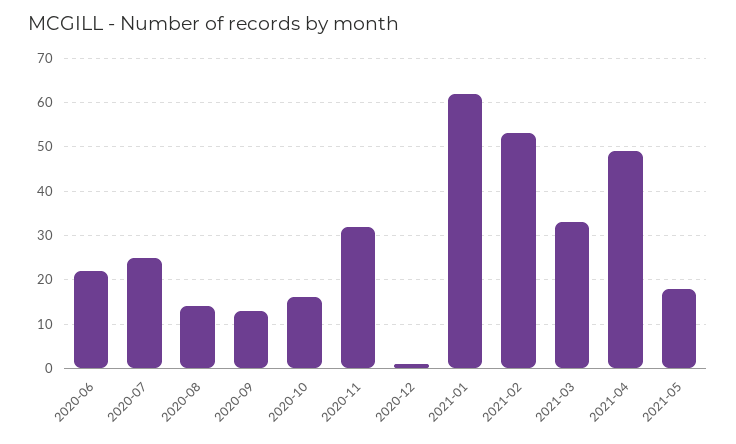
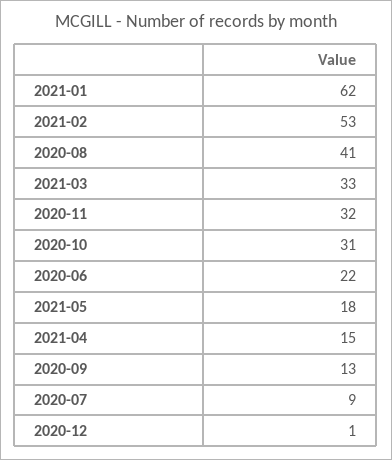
2020-07: 25 -> 9
2020-08: 15 -> 41
2020-10: 15 -> 31
2021-04: 50 -> 15

